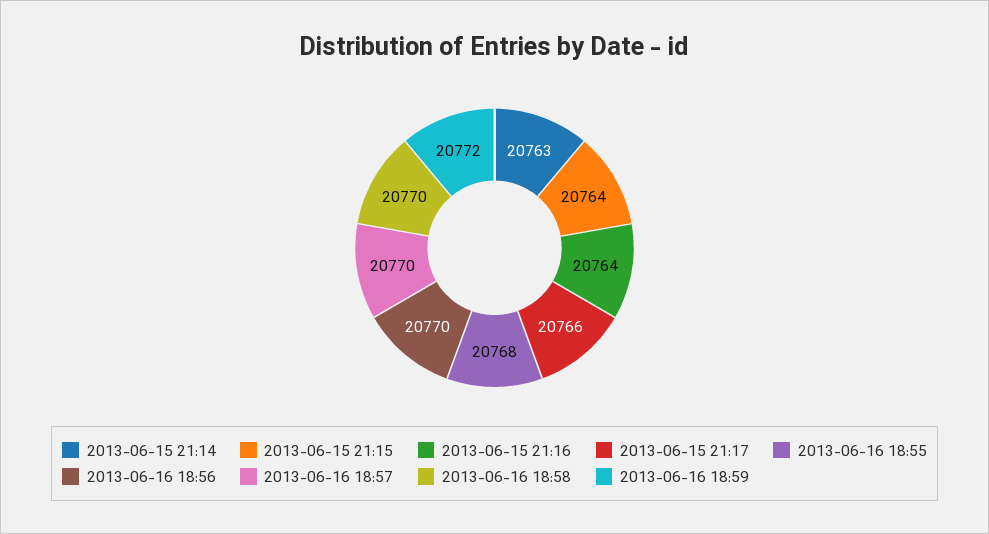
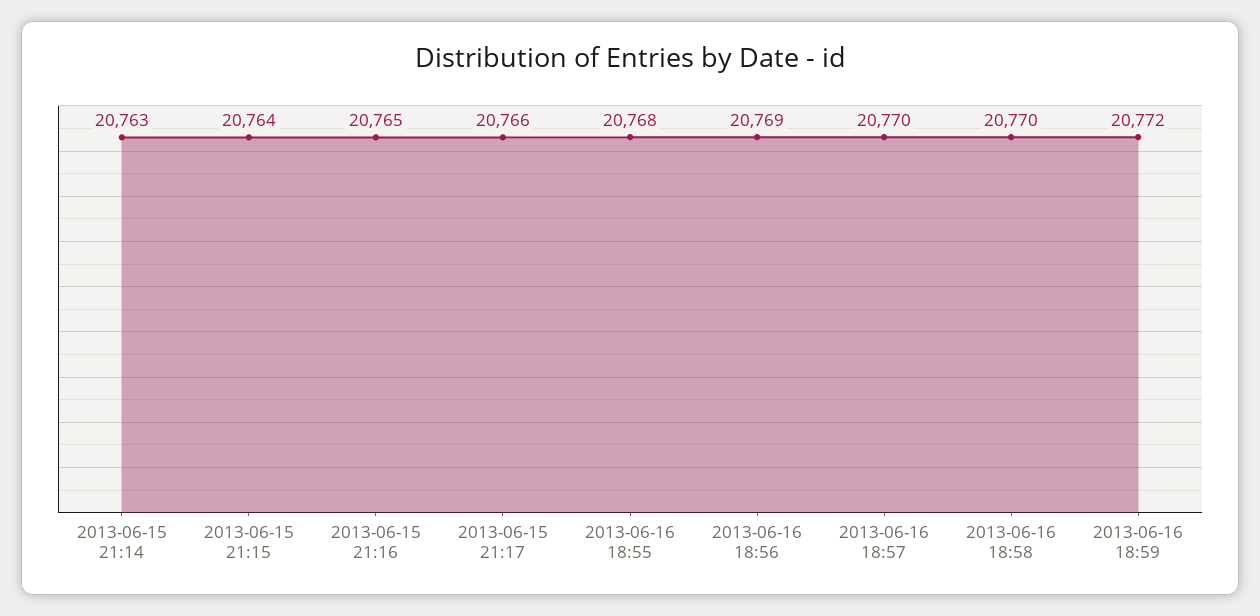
2013-06-15 21:16: 20764 -> 20765
2013-06-16 18:56: 20770 -> 20769

